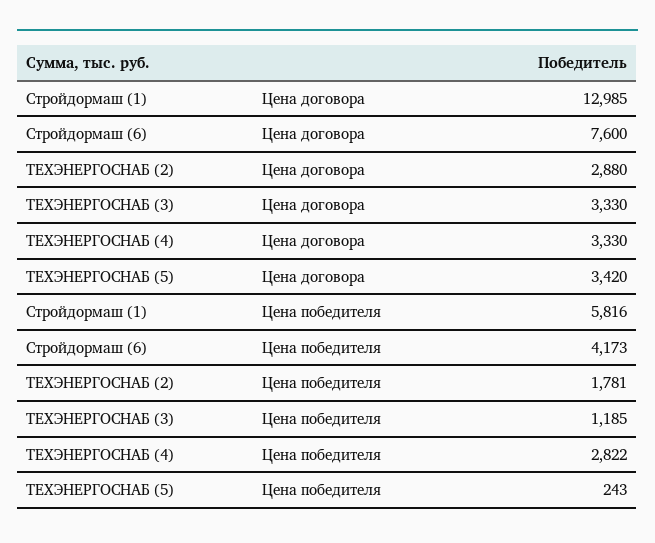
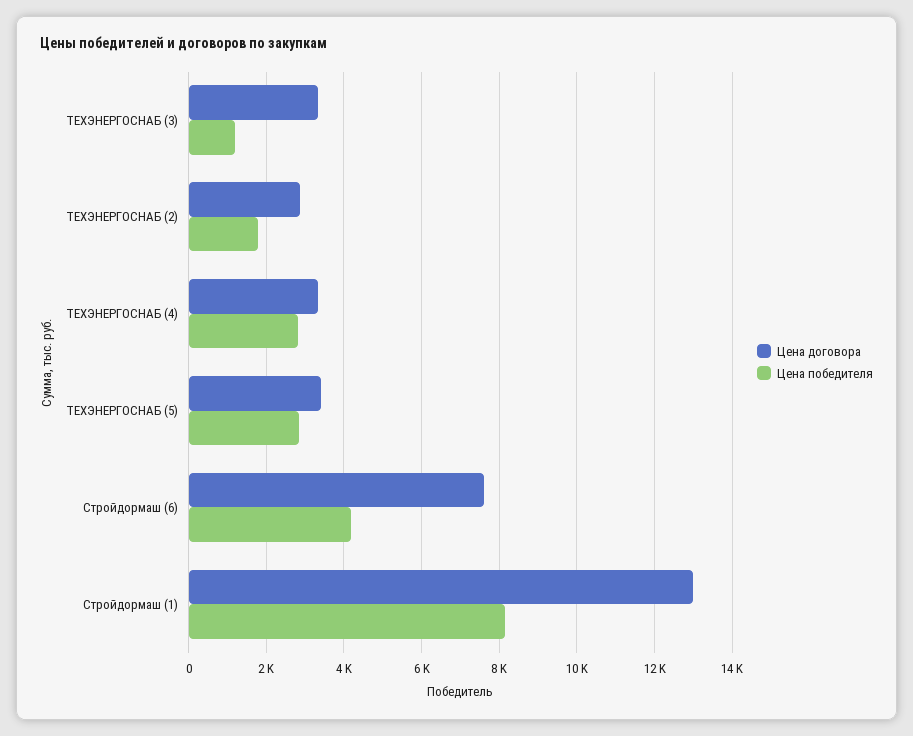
Цена победителя, Стройдормаш (1): 5816 -> 8200
Цена победителя, ТЕХЭНЕРГОСНАБ (5): 243 -> 2800

